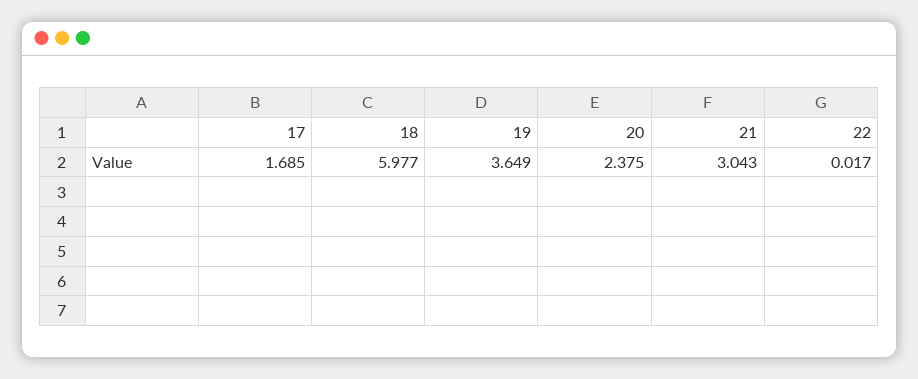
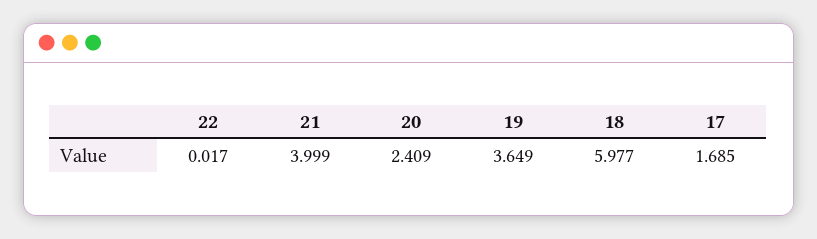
20: 2.375 -> 2.409
21: 3.043 -> 3.999

